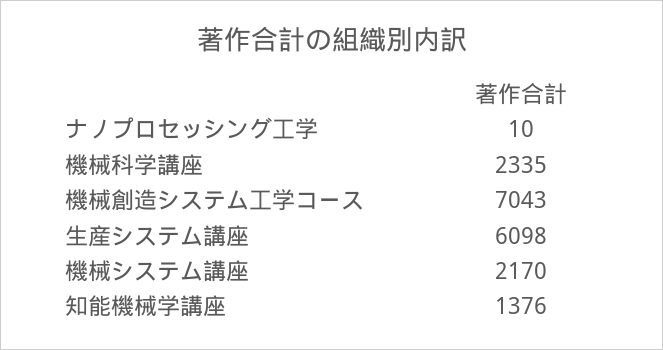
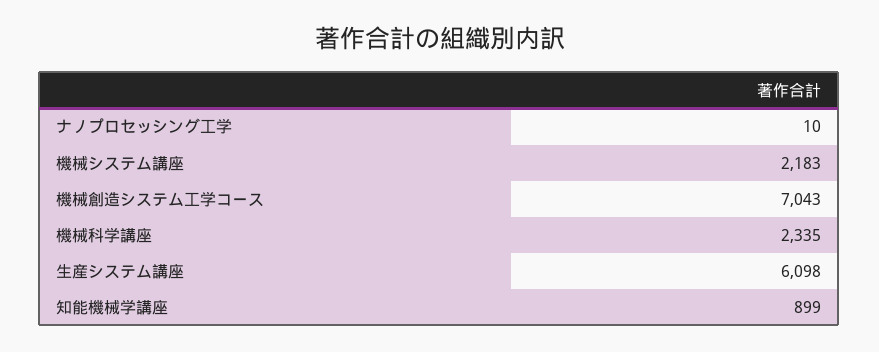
機械システム講座: 2170 -> 2183
知能機械学講座: 1376 -> 899

